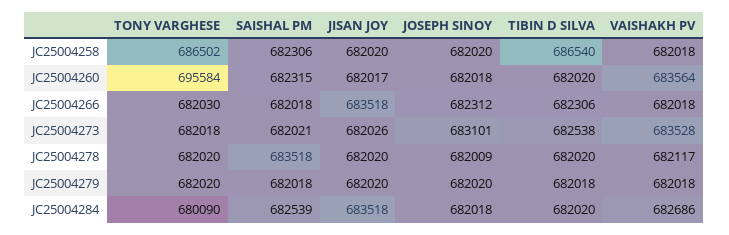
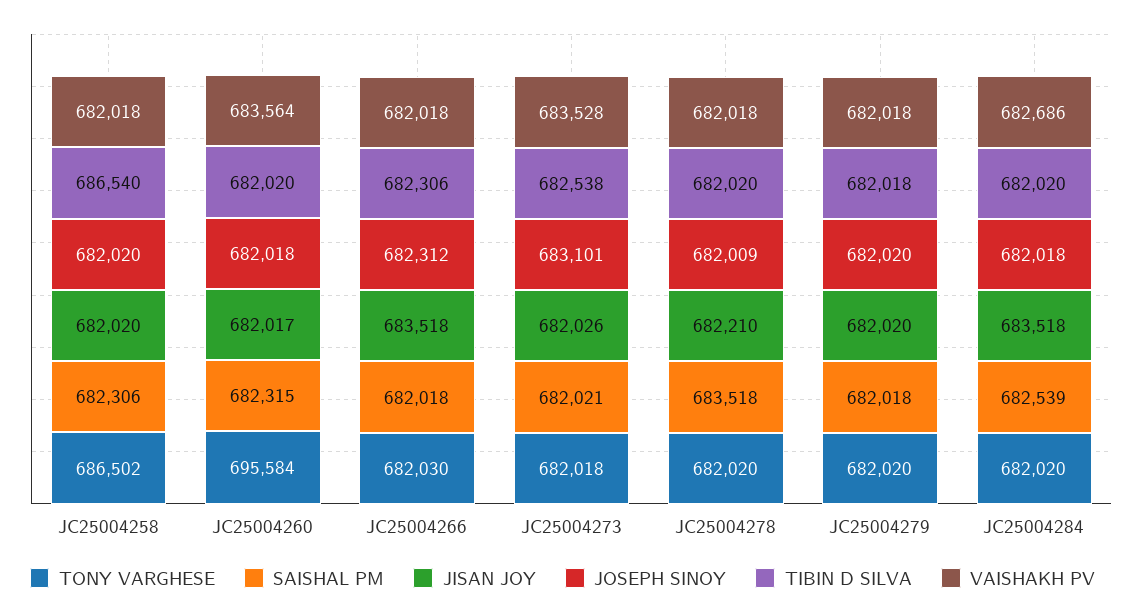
JISAN JOY, JC25004278: 682020 -> 682210
VAISHAKH PV, JC25004278: 682117 -> 682018
TONY VARGHESE, JC25004284: 680090 -> 682020

